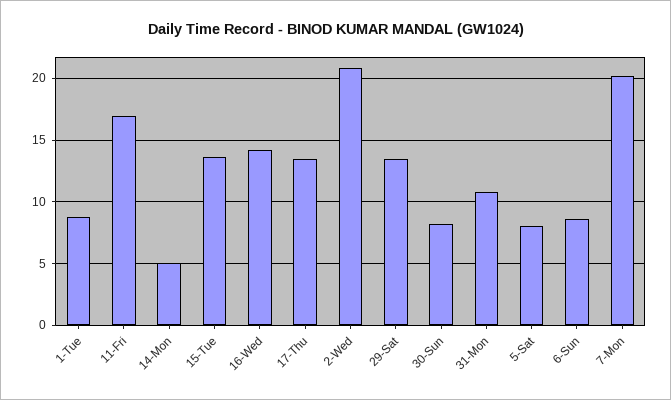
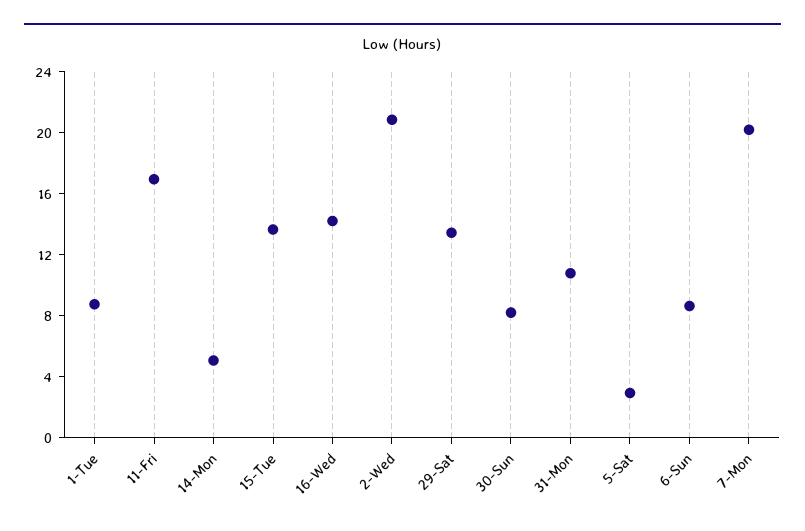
17-Thu: 13.5 -> none
5-Sat: 8 -> 3

